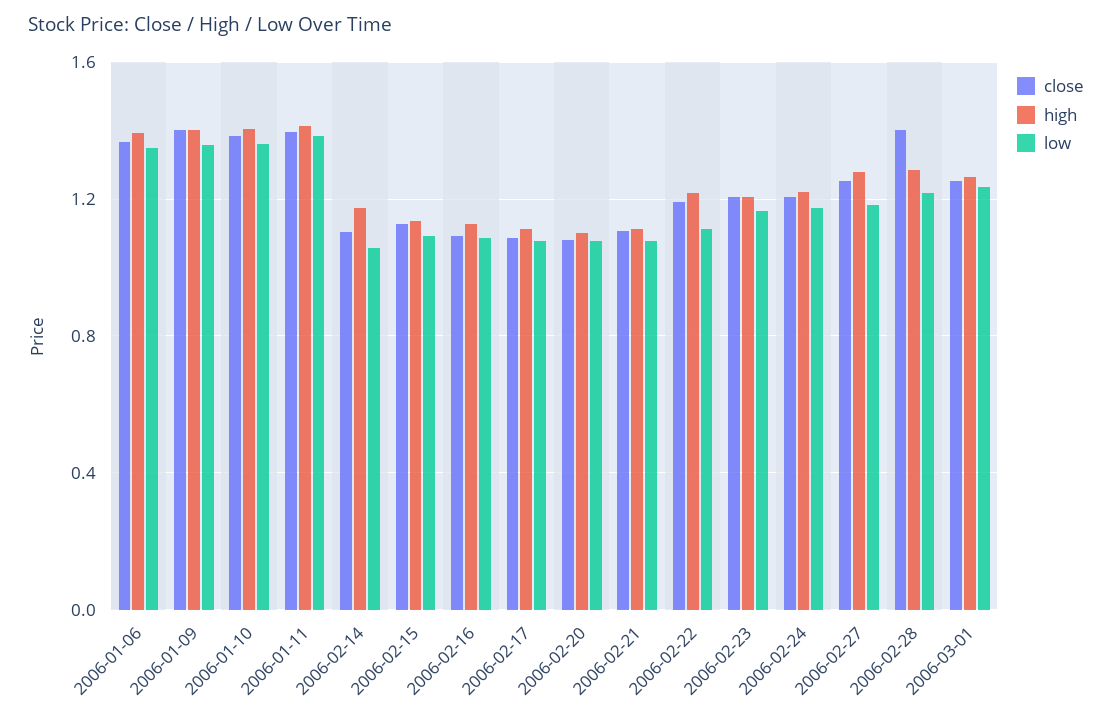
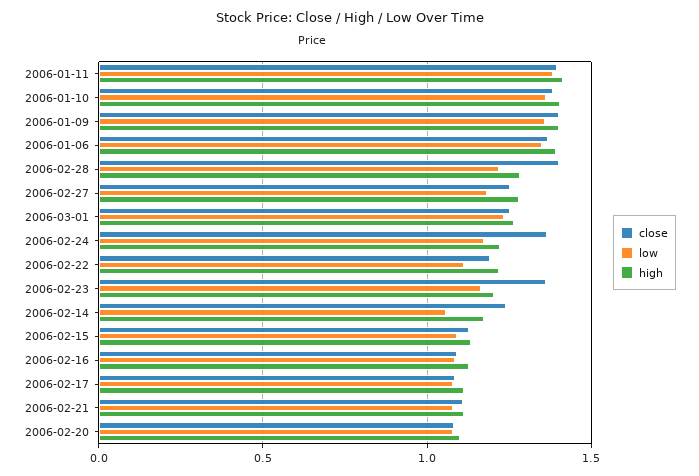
close, 2006-02-14: 1.1 -> 1.25
close, 2006-02-23: 1.2 -> 1.35
close, 2006-02-24: 1.2 -> 1.35

